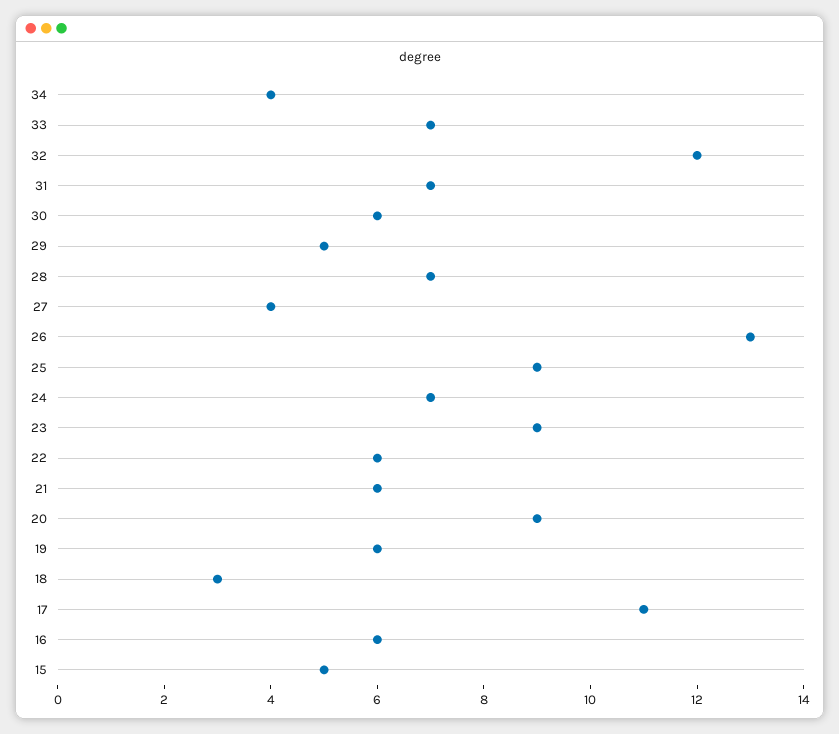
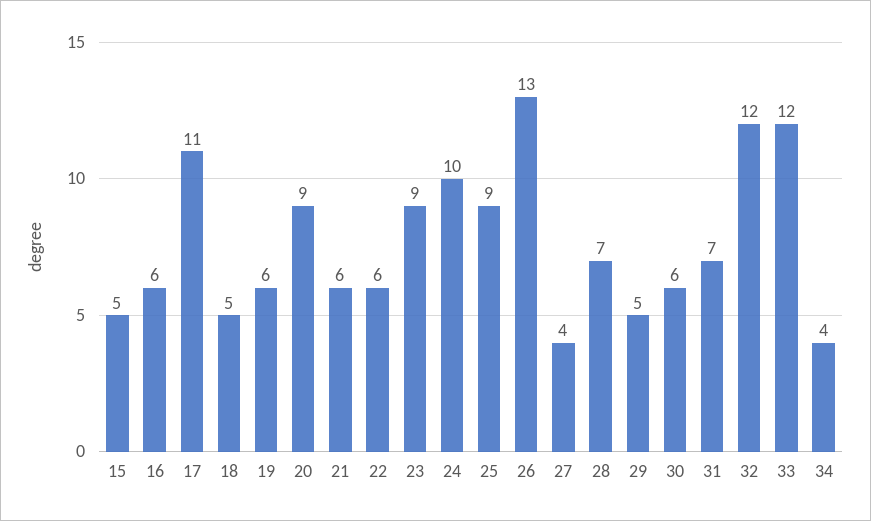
33: 7 -> 12
24: 7 -> 10
18: 3 -> 5

